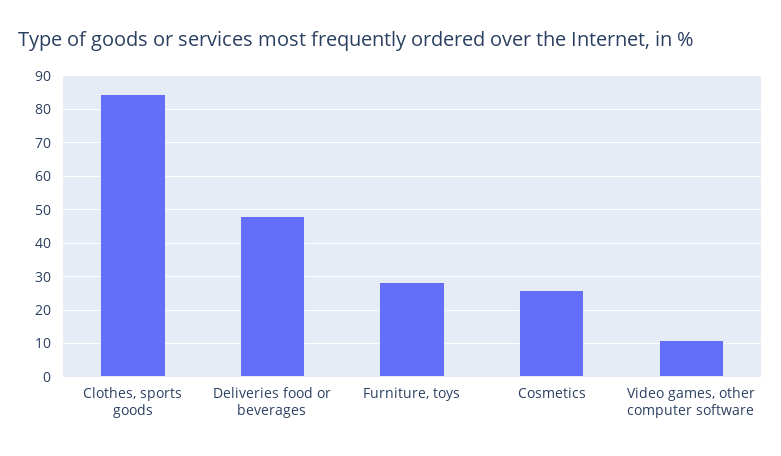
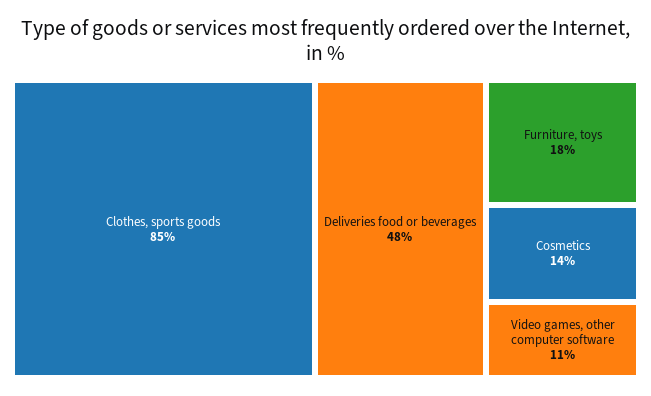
Furniture, toys: 28 -> 18
Cosmetics: 26 -> 14

